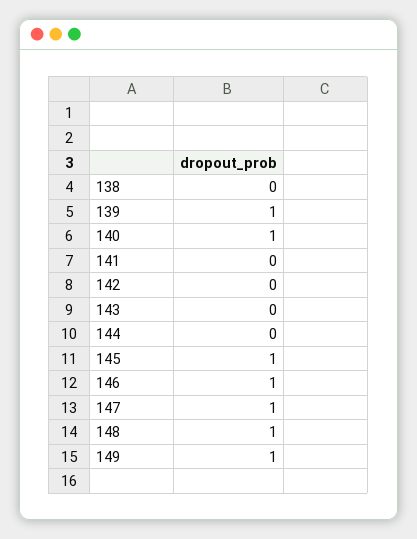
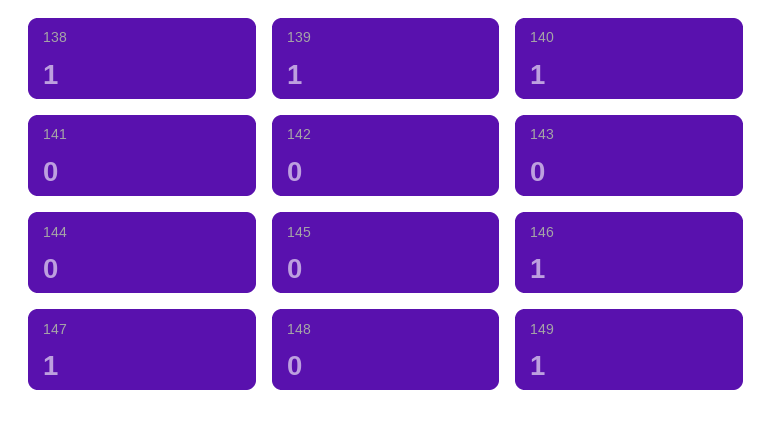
138: 0 -> 1
145: 1 -> 0
148: 1 -> 0

